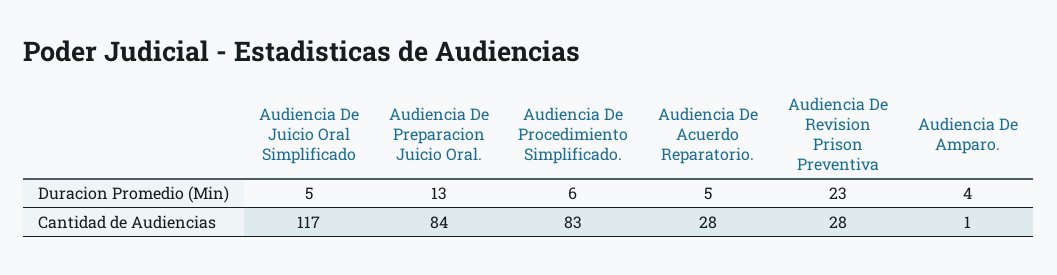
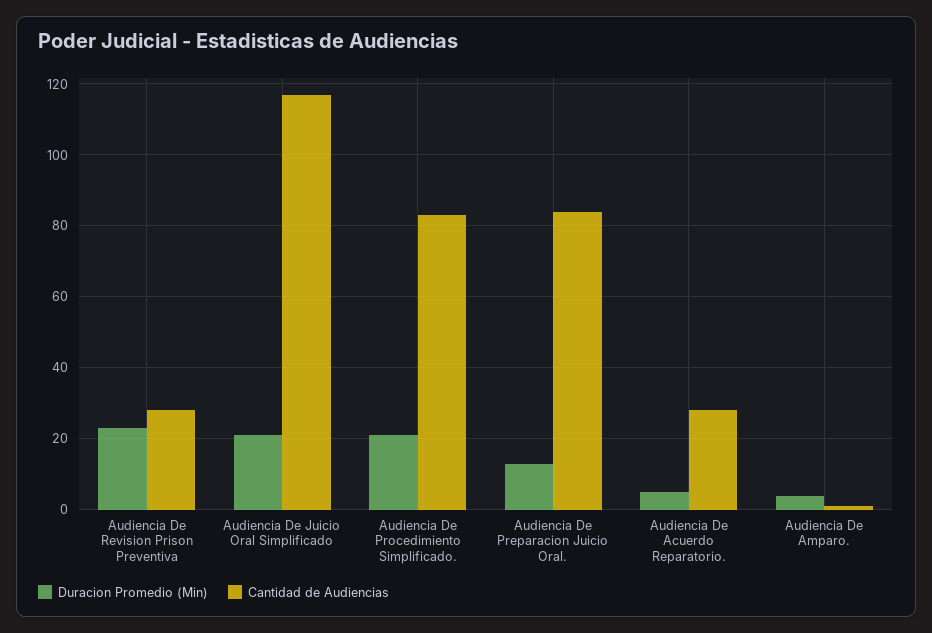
Duracion Promedio (Min), Audiencia De Juicio Oral Simplificado: 5 -> 20
Duracion Promedio (Min), Audiencia De Procedimiento Simplificado.: 6 -> 20

